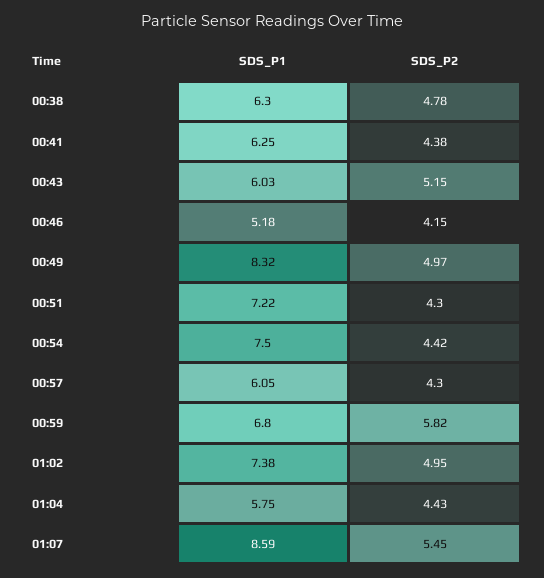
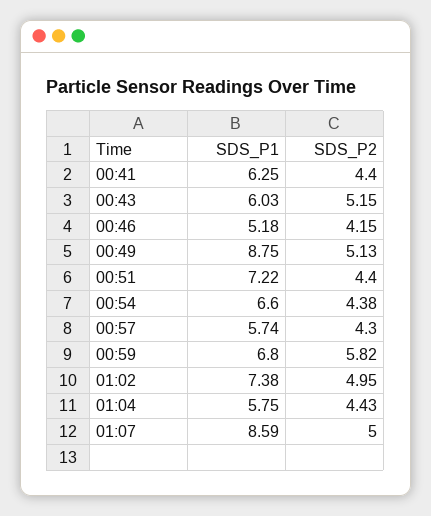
SDS_P1, 00:38: 6.3 -> none
SDS_P2, 00:38: 4.78 -> none
SDS_P2, 00:41: 4.38 -> 4.4
SDS_P1, 00:49: 8.32 -> 8.75
SDS_P2, 00:49: 4.97 -> 5.13
SDS_P2, 00:51: 4.3 -> 4.4
SDS_P1, 00:54: 7.5 -> 6.6
SDS_P2, 00:54: 4.42 -> 4.38
SDS_P1, 00:57: 6.05 -> 5.74
SDS_P2, 01:07: 5.45 -> 5

